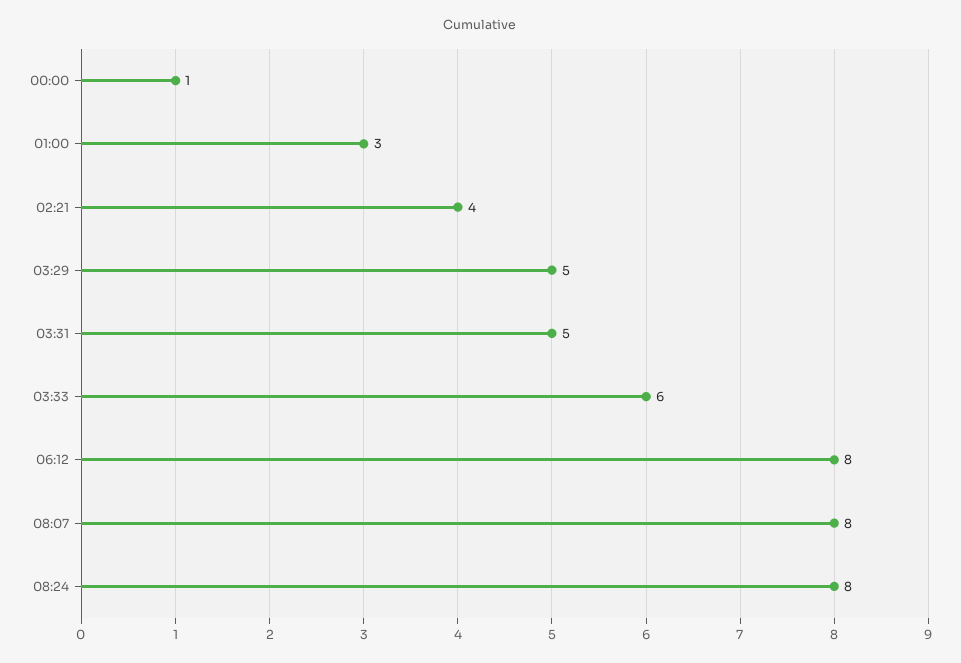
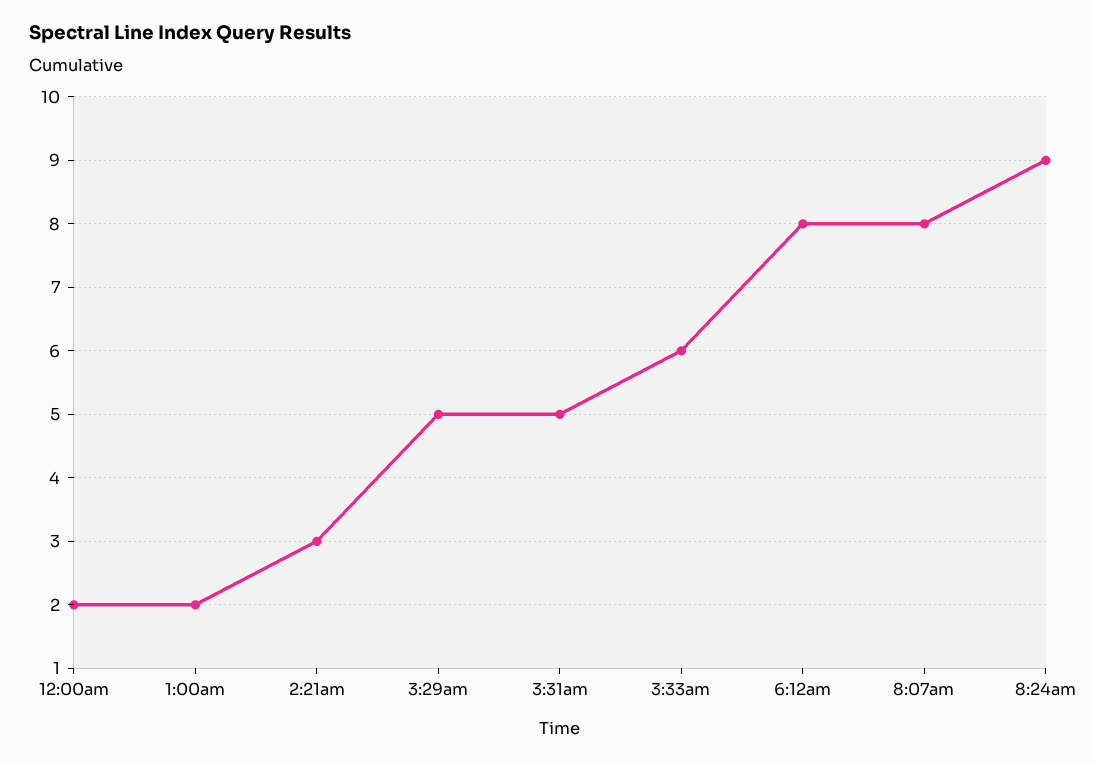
00:00: 1 -> 2
01:00: 3 -> 2
02:21: 4 -> 3
08:24: 8 -> 9

